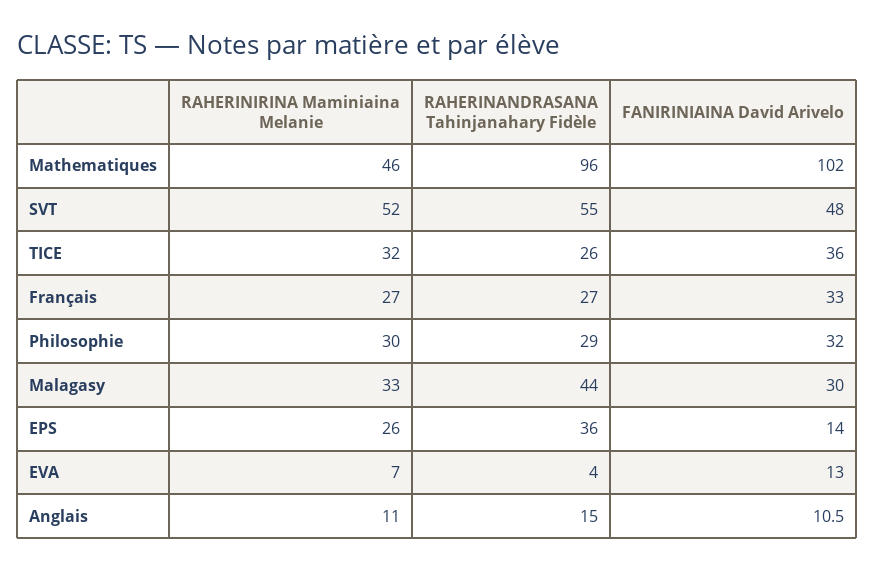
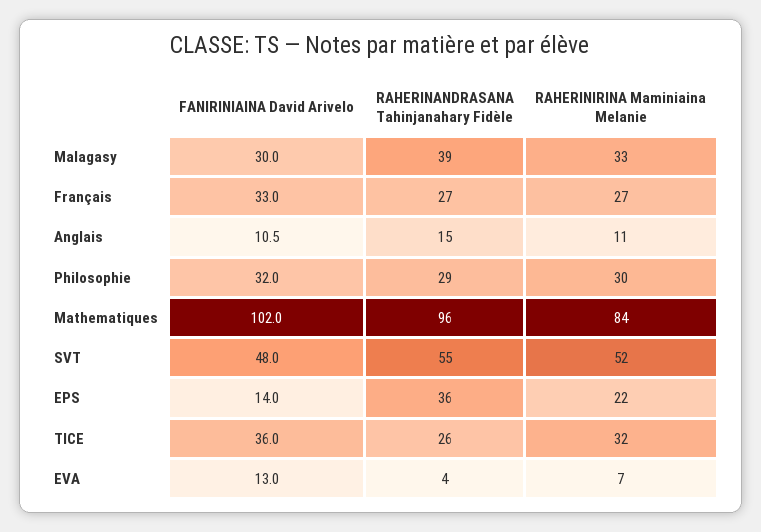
RAHERINIRINA Maminiaina Melanie, Mathematiques: 46 -> 84
RAHERINANDRASANA Tahinjanahary Fidèle, Malagasy: 44 -> 39
RAHERINIRINA Maminiaina Melanie, EPS: 26 -> 22

